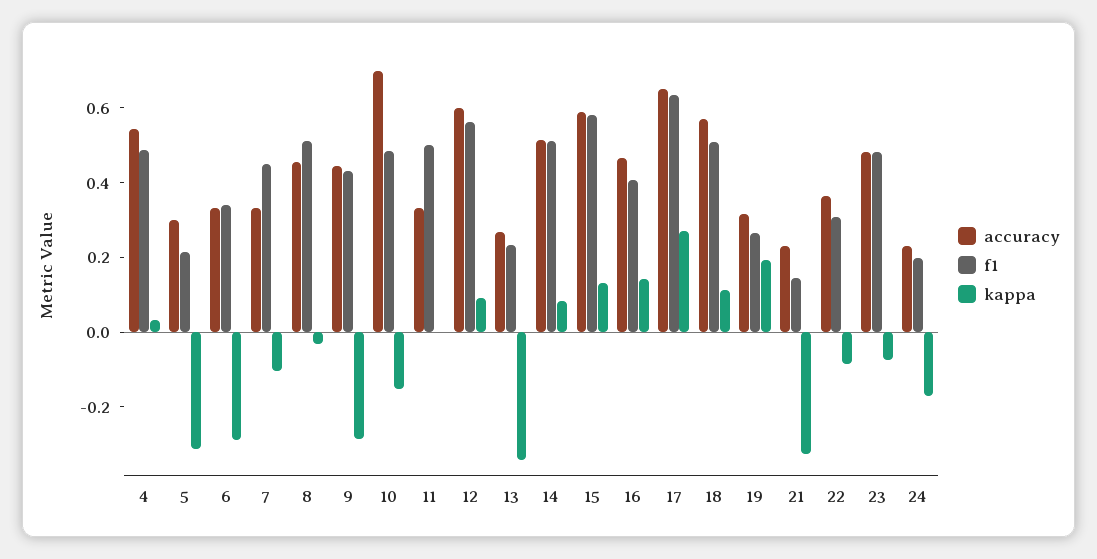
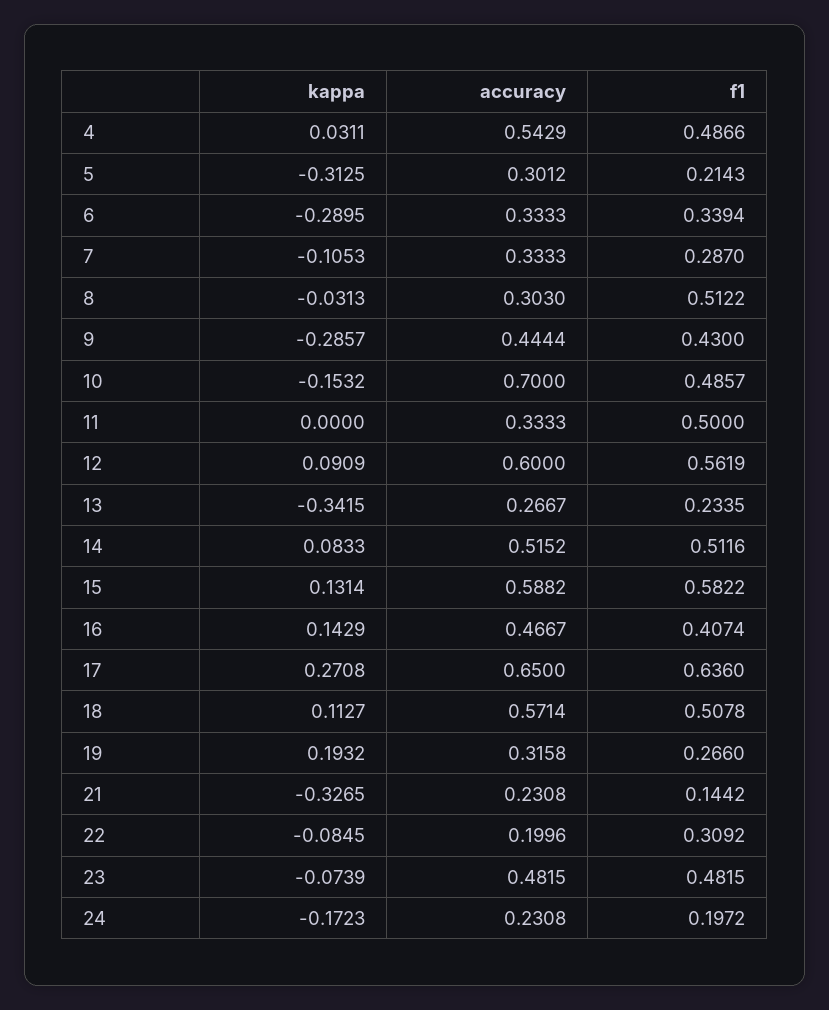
f1, 7: 0.45 -> 0.287
accuracy, 8: 0.45 -> 0.303
accuracy, 22: 0.35 -> 0.1996

